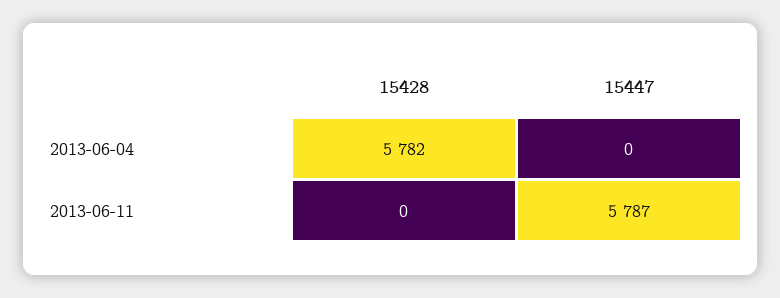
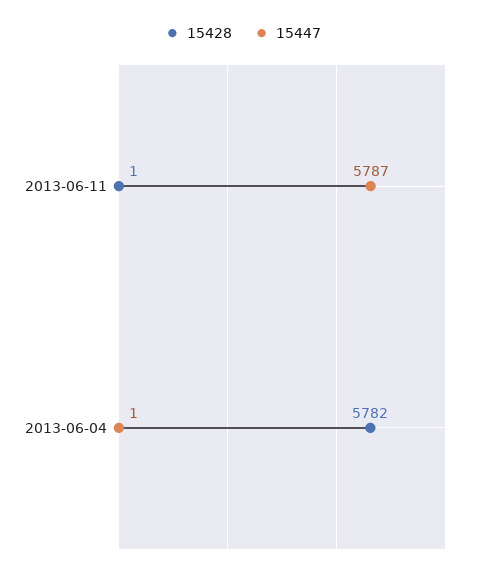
15447, 2013-06-04: 0 -> 1
15428, 2013-06-11: 0 -> 1

